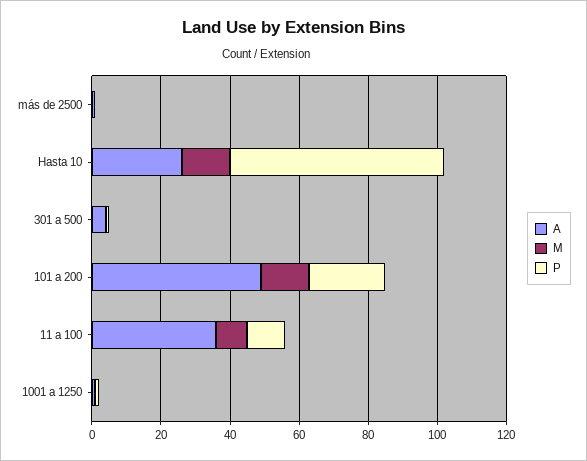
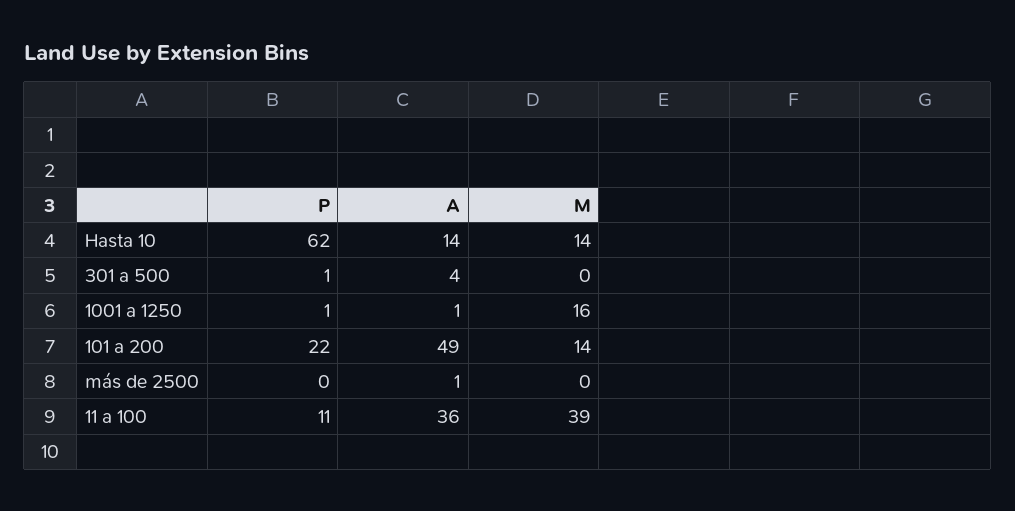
A, Hasta 10: 25 -> 14
M, 11 a 100: 10 -> 39
M, 1001 a 1250: 0 -> 16

